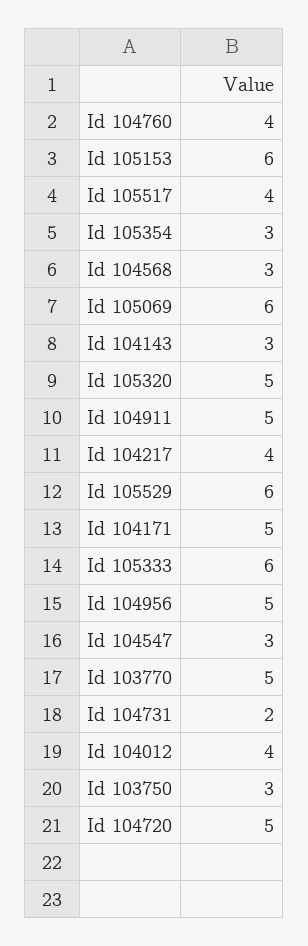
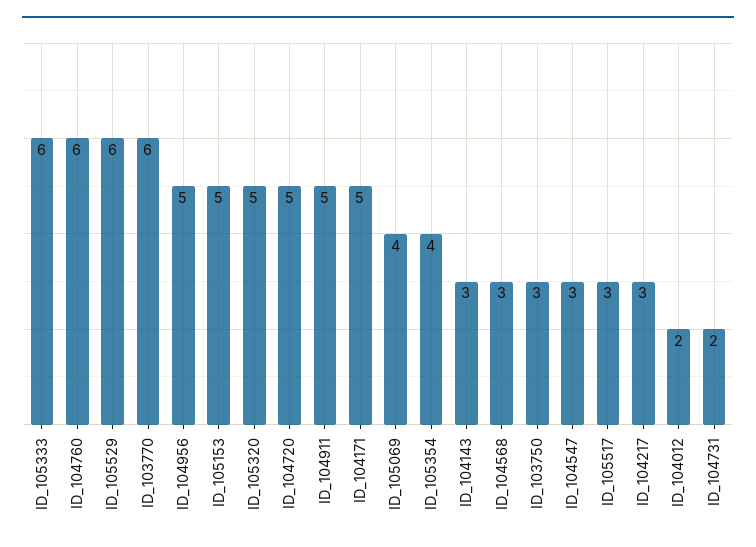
Id 104760: 4 -> 6
Id 105153: 6 -> 5
Id 105517: 4 -> 3
Id 105354: 3 -> 4
Id 105069: 6 -> 4
Id 104217: 4 -> 3
Id 103770: 5 -> 6
Id 104012: 4 -> 2

